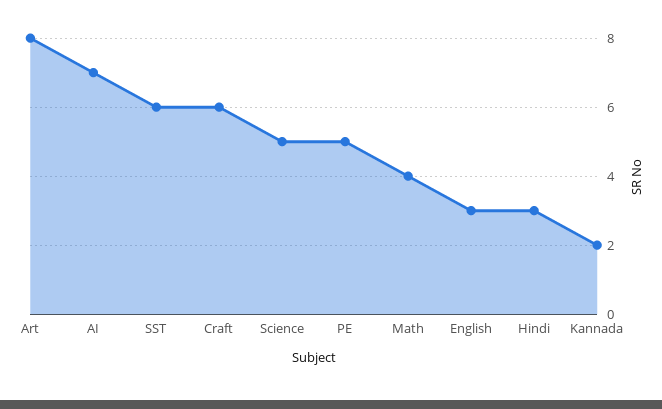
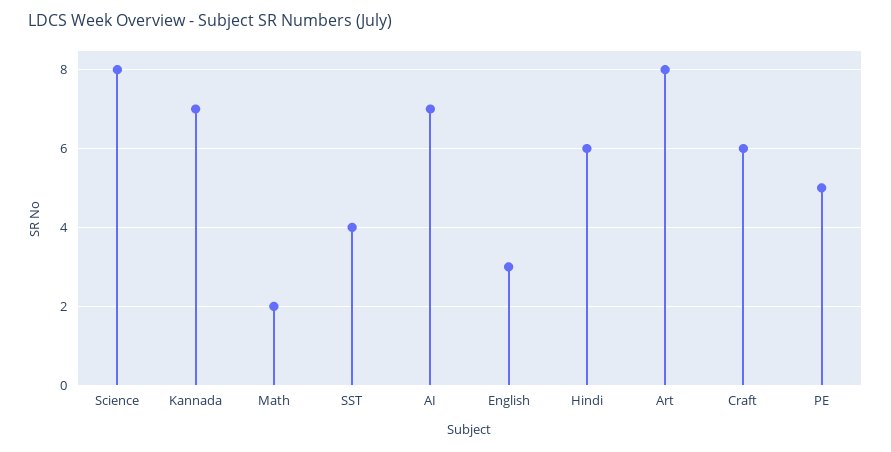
SST: 6 -> 4
Science: 5 -> 8
Math: 4 -> 2
Hindi: 3 -> 6
Kannada: 2 -> 7

